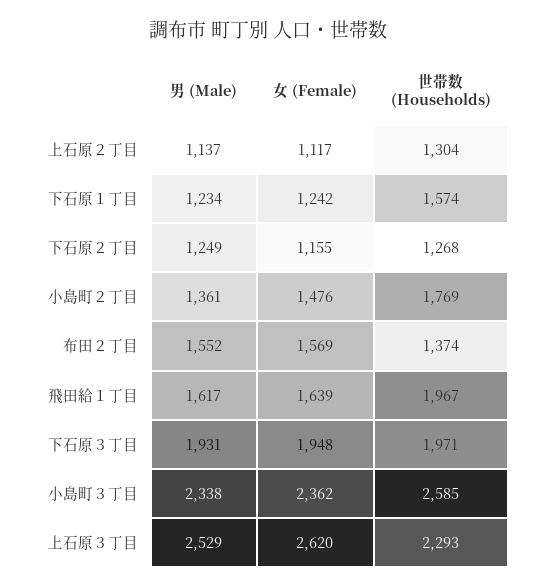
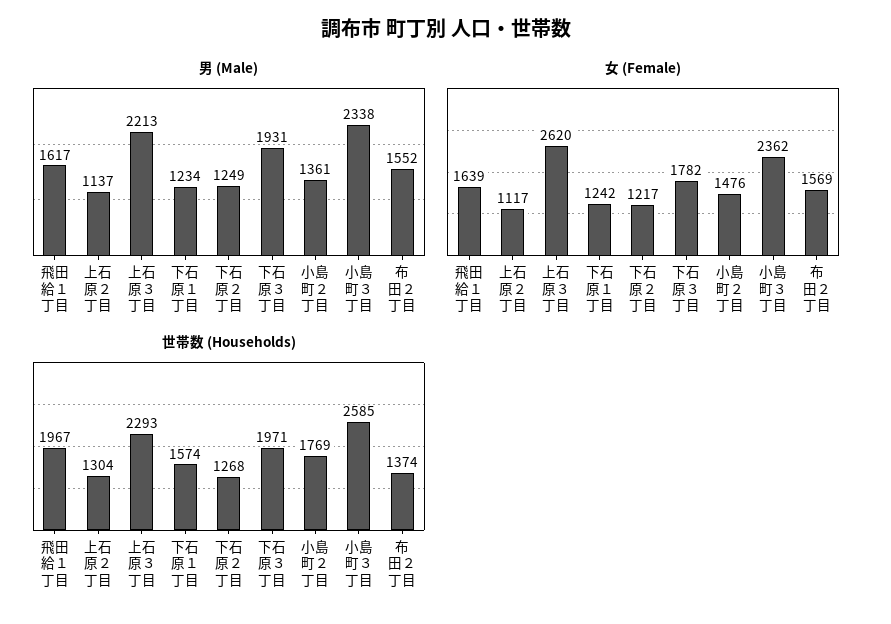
女 (Female), 下石原２丁目: 1155 -> 1217
女 (Female), 下石原３丁目: 1948 -> 1782
男 (Male), 上石原３丁目: 2529 -> 2213

